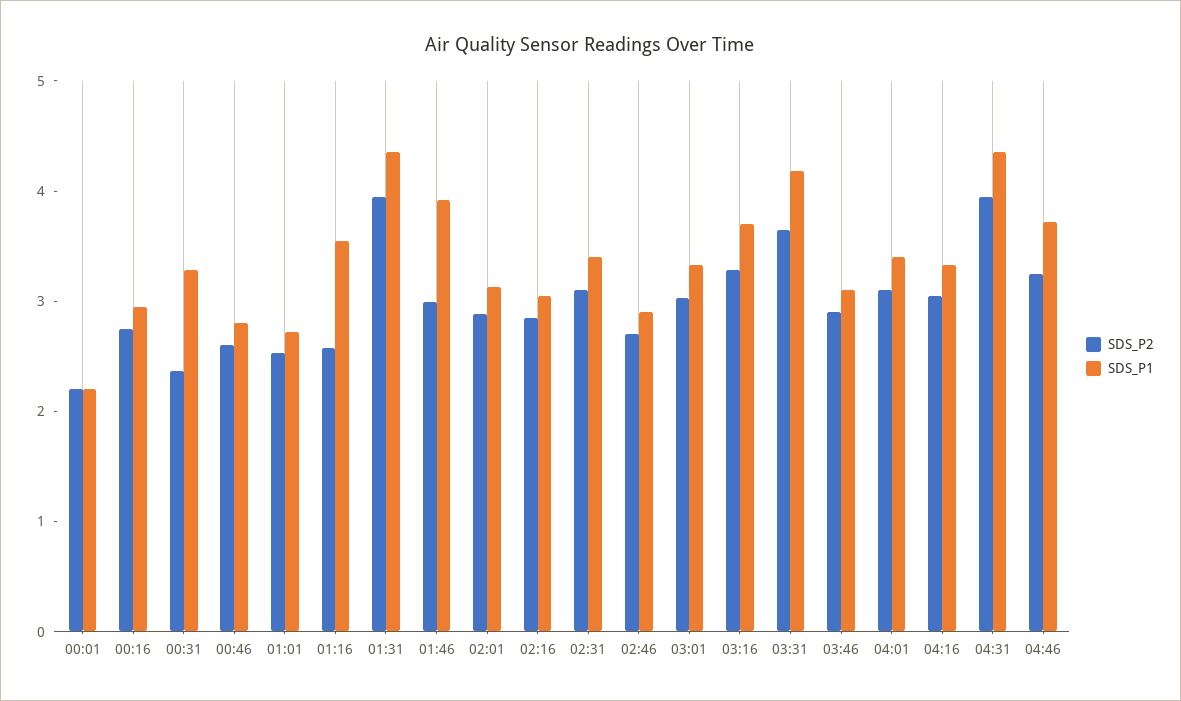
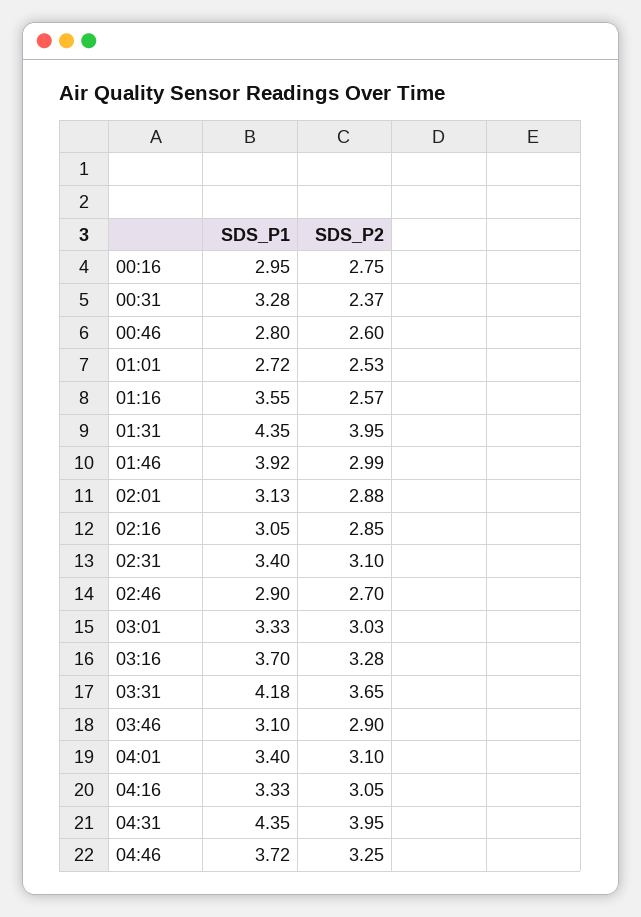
SDS_P2, 00:01: 2.2 -> none
SDS_P1, 00:01: 2.2 -> none

